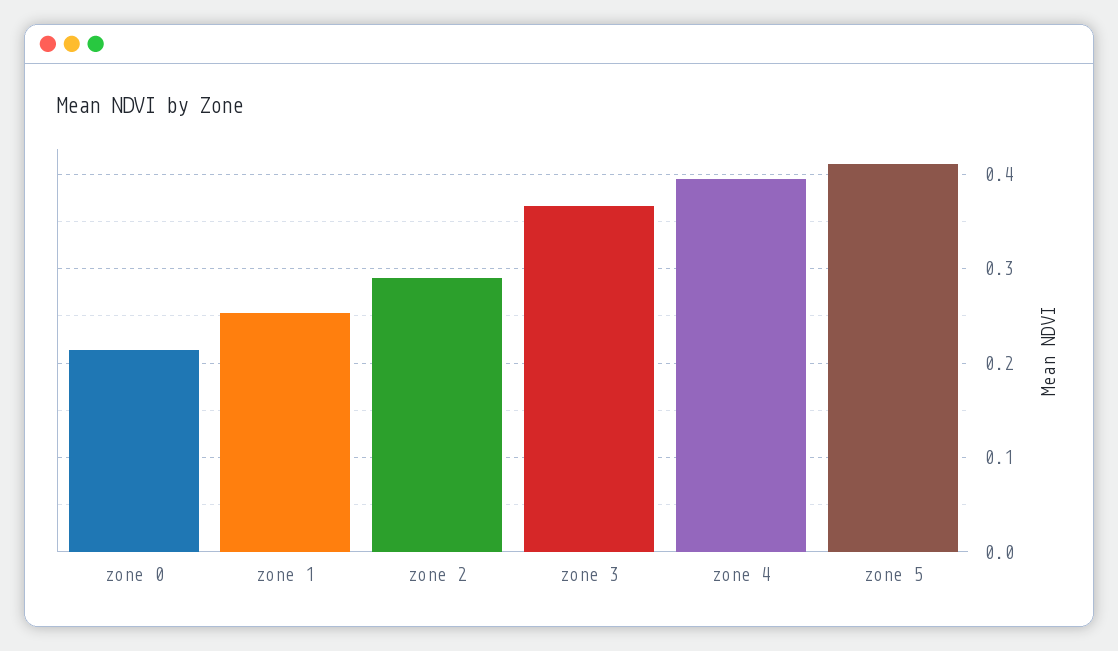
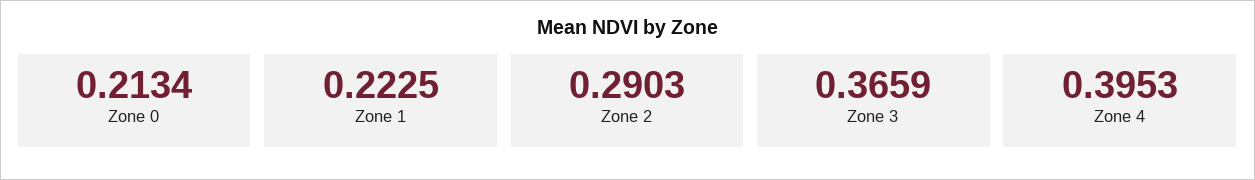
zone 1: 0.25 -> 0.2225
zone 5: 0.41 -> none

